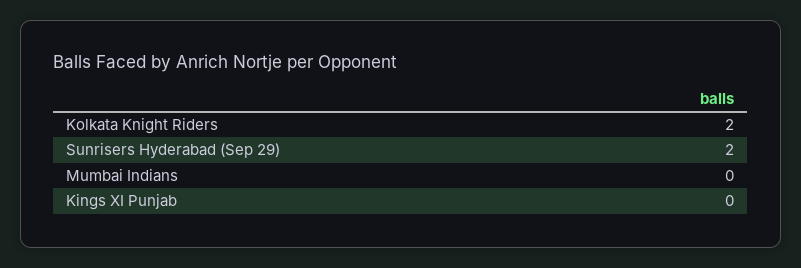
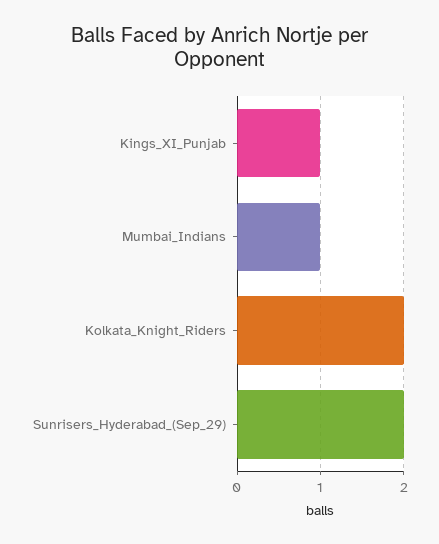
Mumbai Indians: 0 -> 1
Kings XI Punjab: 0 -> 1

